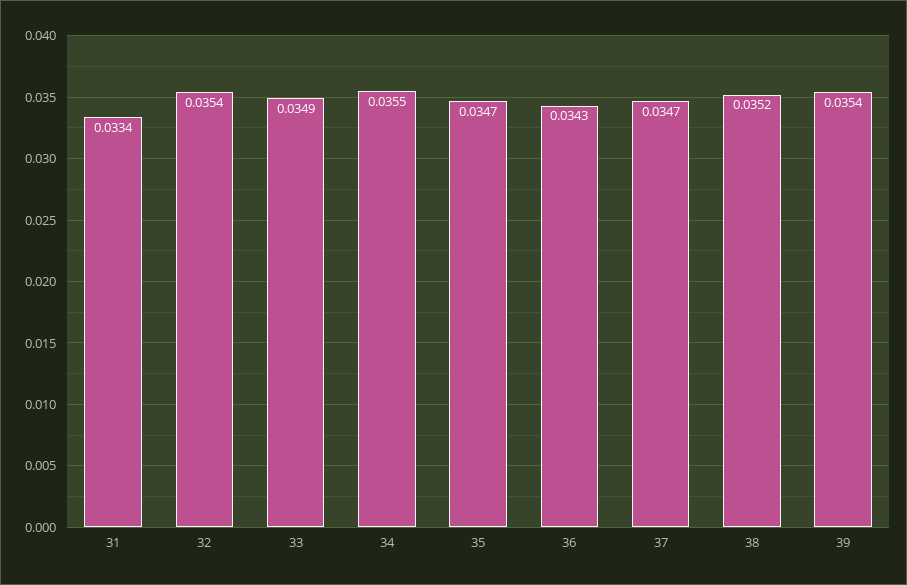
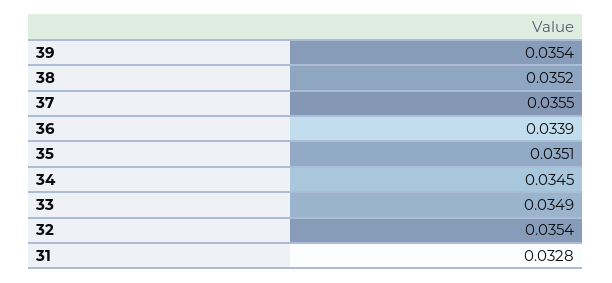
31: 0.0334 -> 0.0328
34: 0.0355 -> 0.0345
35: 0.0347 -> 0.0351
36: 0.0343 -> 0.0339
37: 0.0347 -> 0.0355

